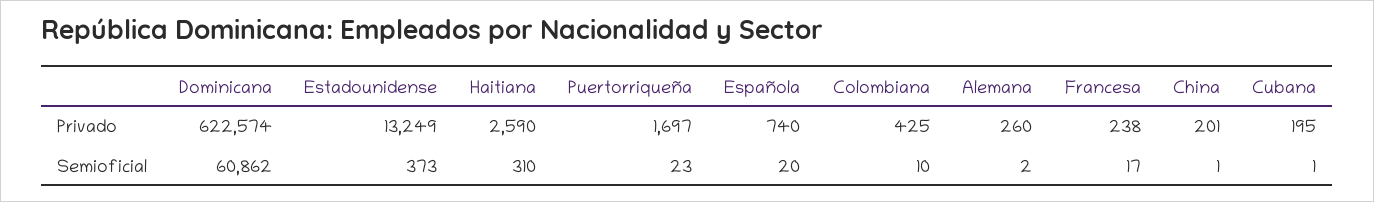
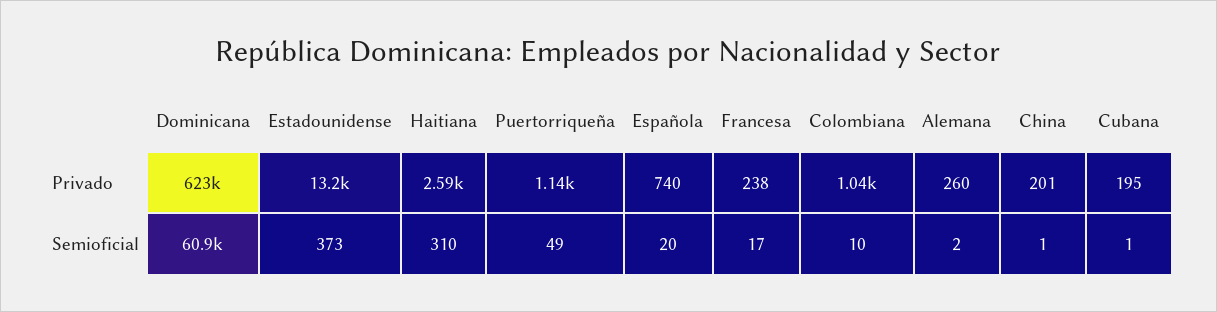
Puertorriqueña, Privado: 1697 -> 1140
Colombiana, Privado: 425 -> 1040
Puertorriqueña, Semioficial: 23 -> 49

